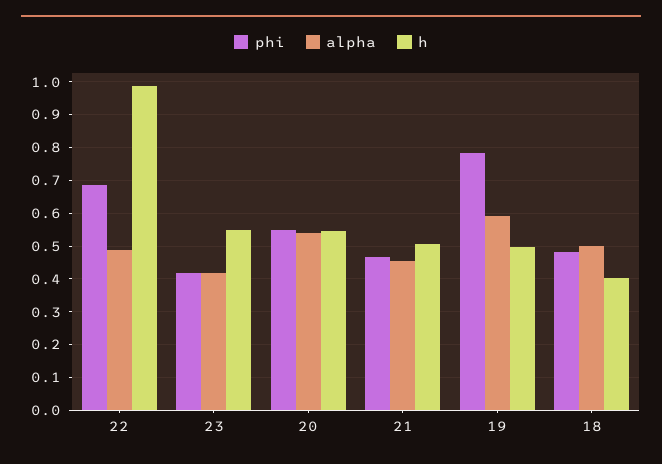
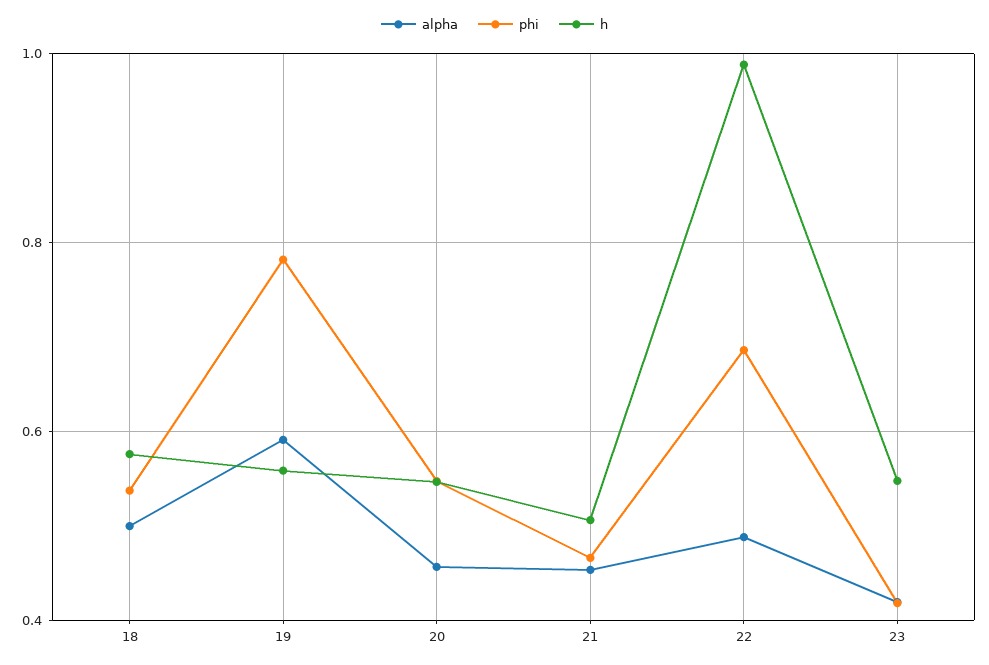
alpha, 20: 0.54 -> 0.46
h, 19: 0.5 -> 0.56
phi, 18: 0.48 -> 0.54
h, 18: 0.4 -> 0.58

